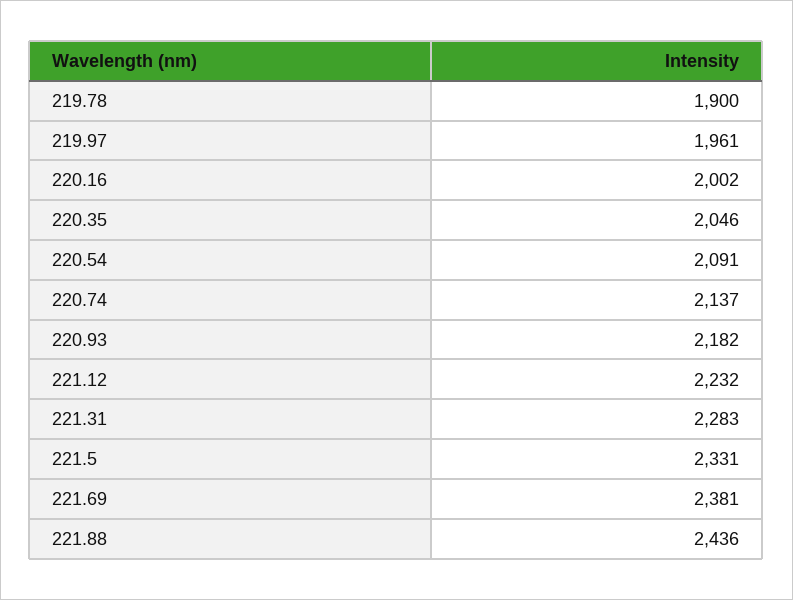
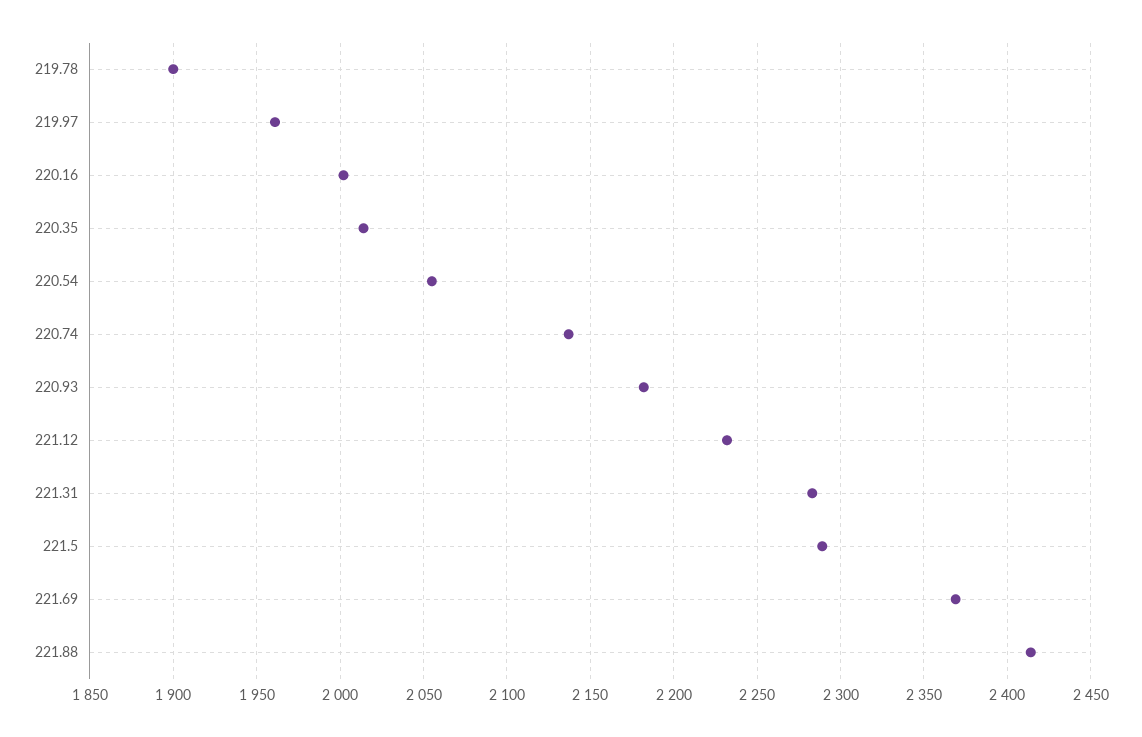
220.35: 2046 -> 2015
220.54: 2091 -> 2055
221.5: 2331 -> 2290
221.69: 2381 -> 2370
221.88: 2436 -> 2415

